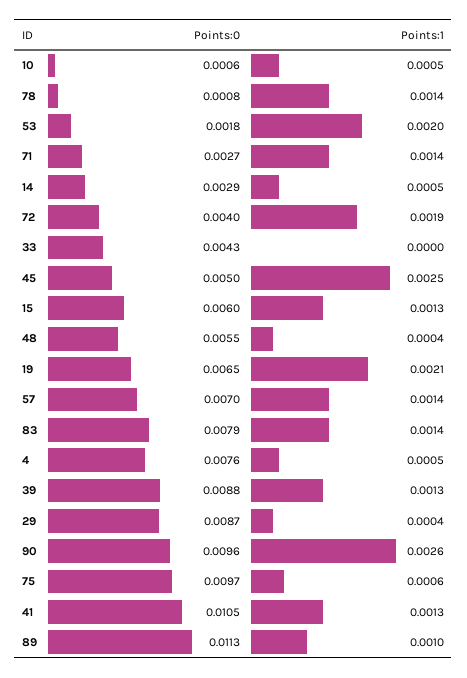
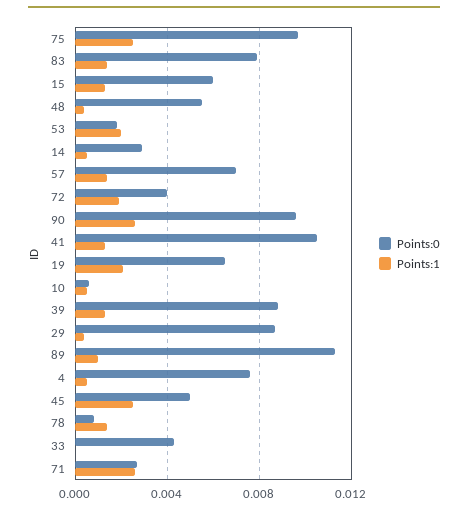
Points:1, 71: 0.0014 -> 0.0025
Points:1, 75: 0.0006 -> 0.0025

